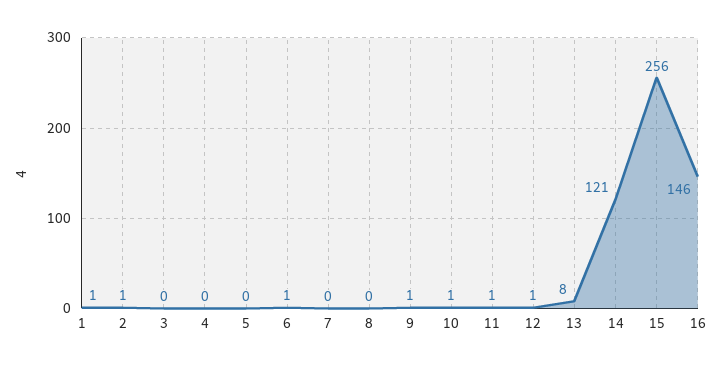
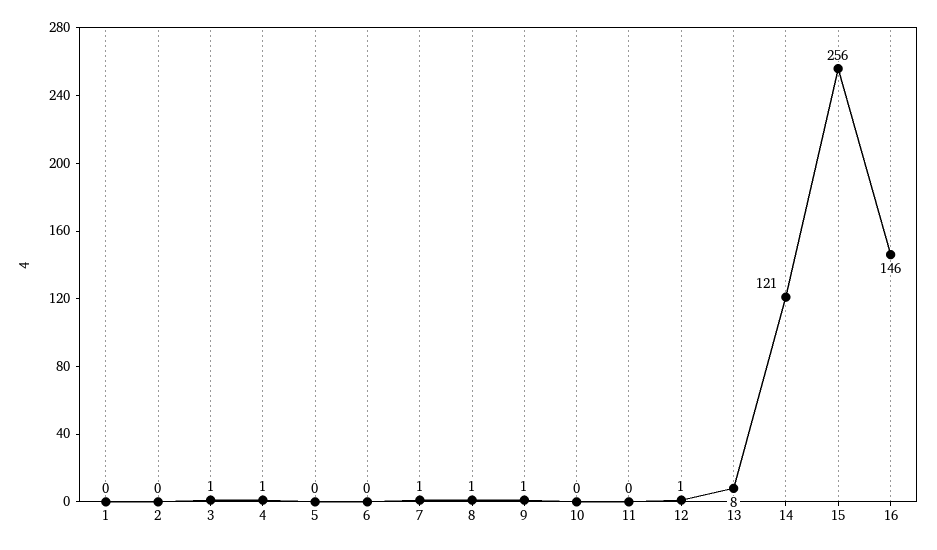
1: 1 -> 0
2: 1 -> 0
3: 0 -> 1
4: 0 -> 1
6: 1 -> 0
7: 0 -> 1
8: 0 -> 1
10: 1 -> 0
11: 1 -> 0

